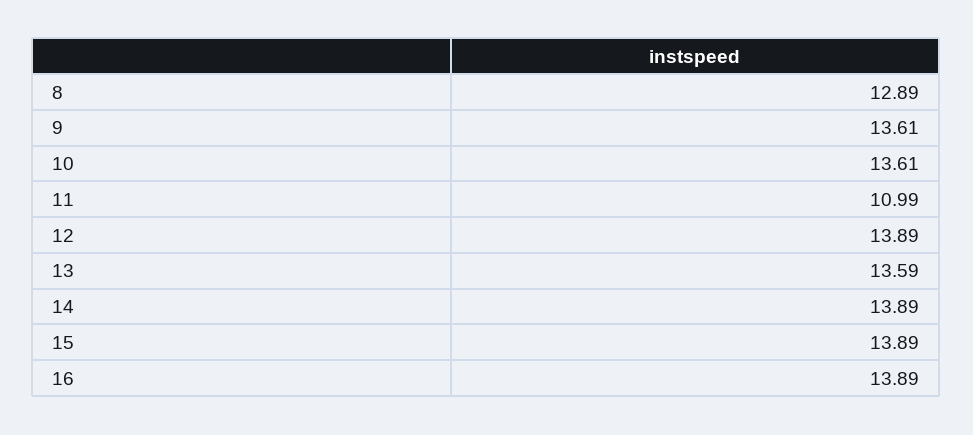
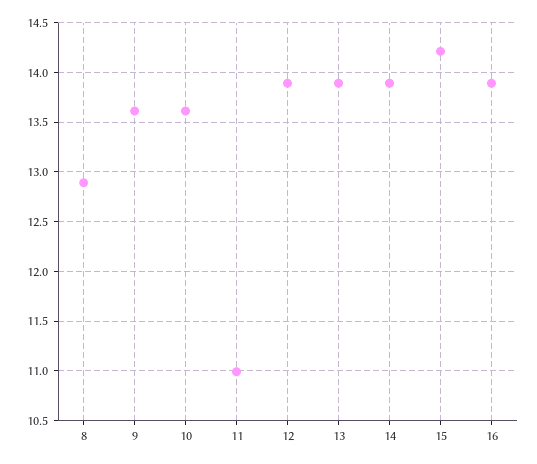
13: 13.59 -> 13.9
15: 13.89 -> 14.2

